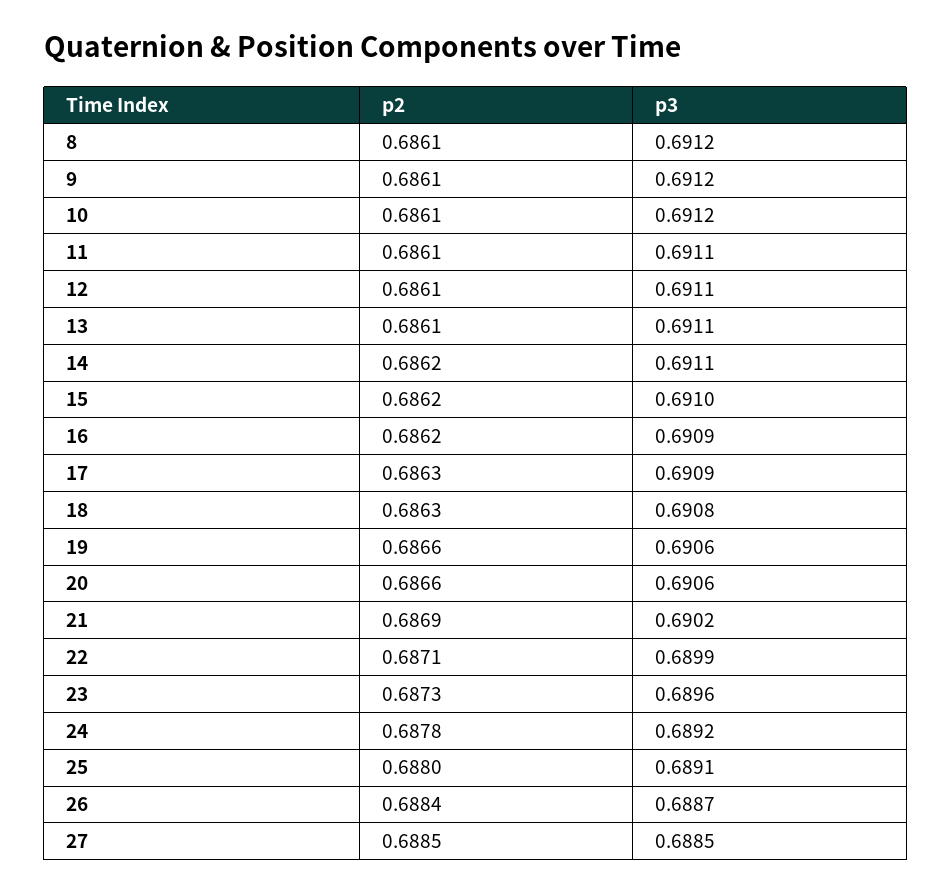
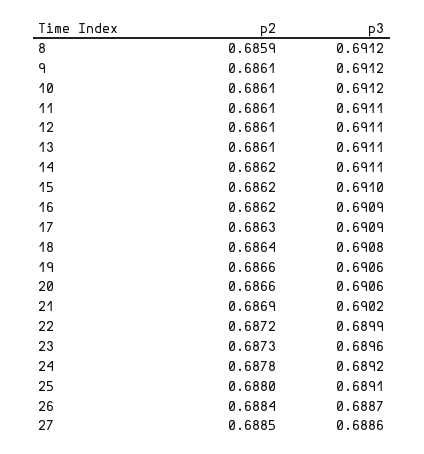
p2, 8: 0.6861 -> 0.6859
p2, 18: 0.6863 -> 0.6864
p2, 22: 0.6871 -> 0.6872
p3, 27: 0.6885 -> 0.6886

